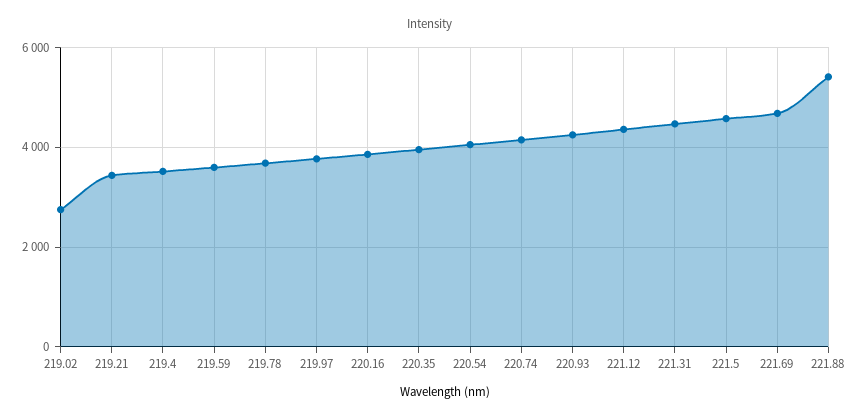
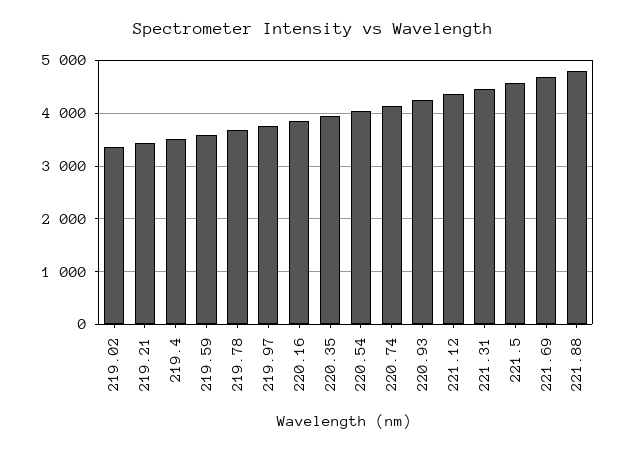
219.02: 2800 -> 3400
221.88: 5400 -> 4800

